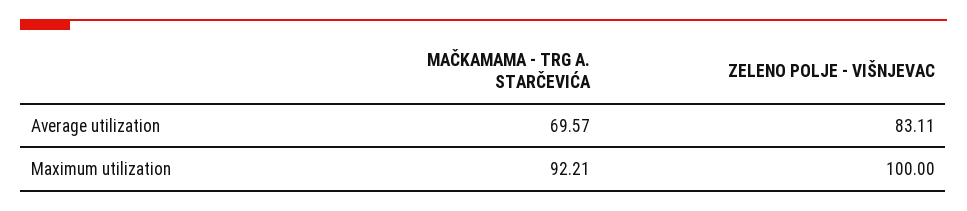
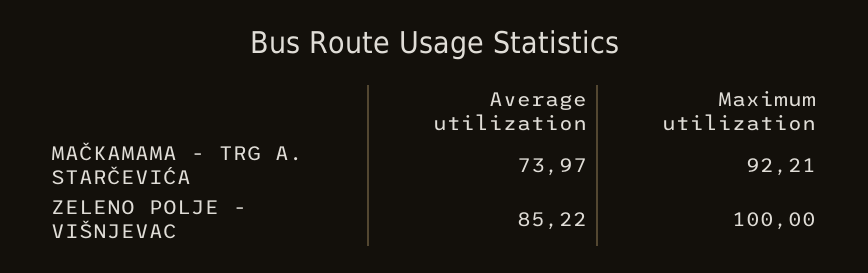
MAČKAMAMA - TRG A. STARČEVIĆA, Average utilization: 69.57 -> 73.97
ZELENO POLJE - VIŠNJEVAC, Average utilization: 83.11 -> 85.22

